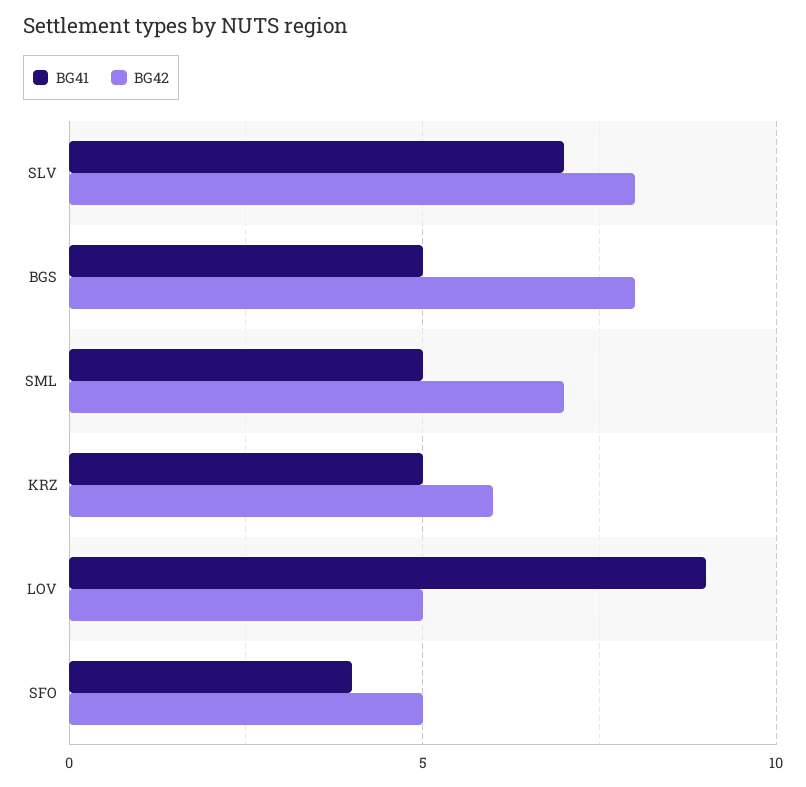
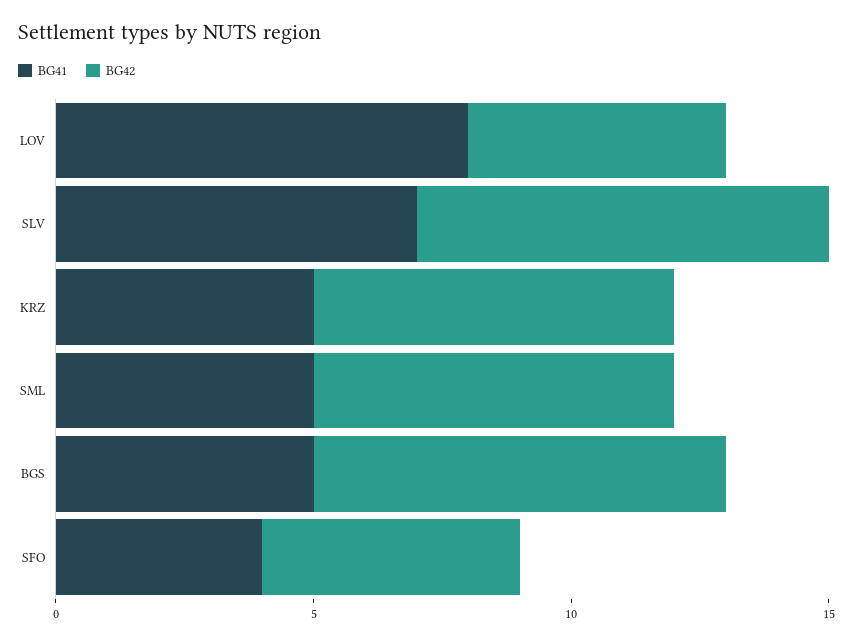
BG42, KRZ: 6 -> 7
BG41, LOV: 9 -> 8

